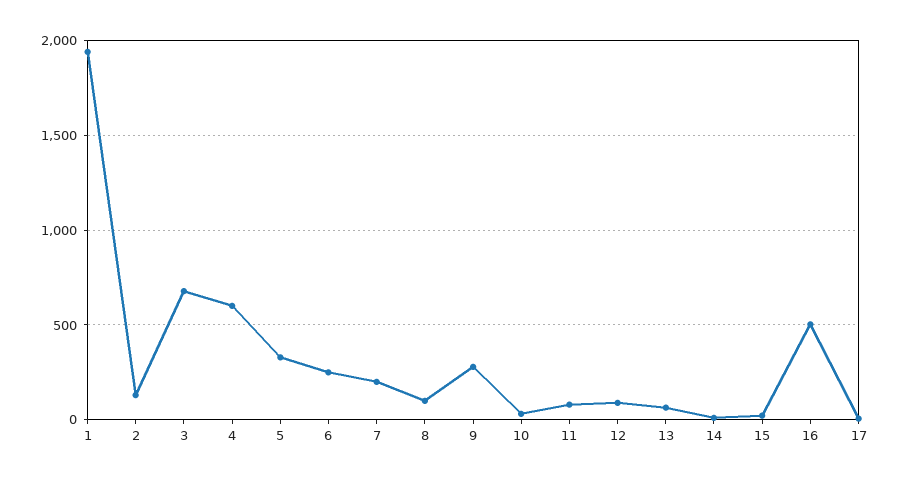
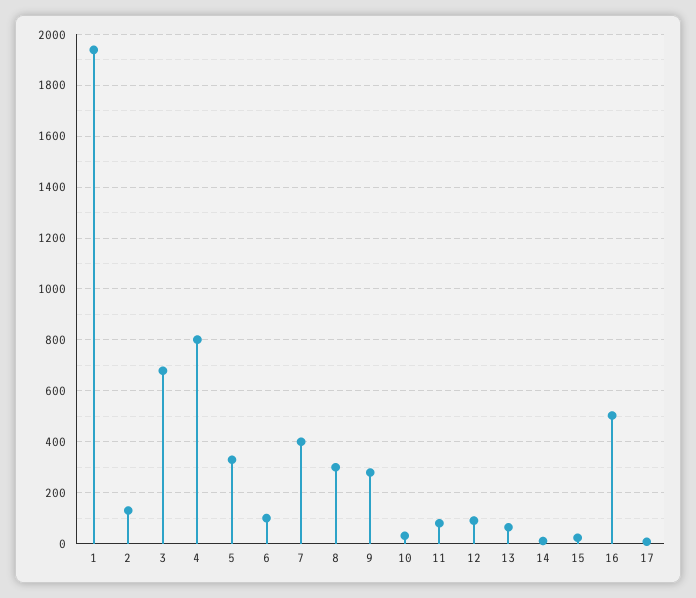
4: 600 -> 800
6: 250 -> 100
7: 200 -> 400
8: 100 -> 300

